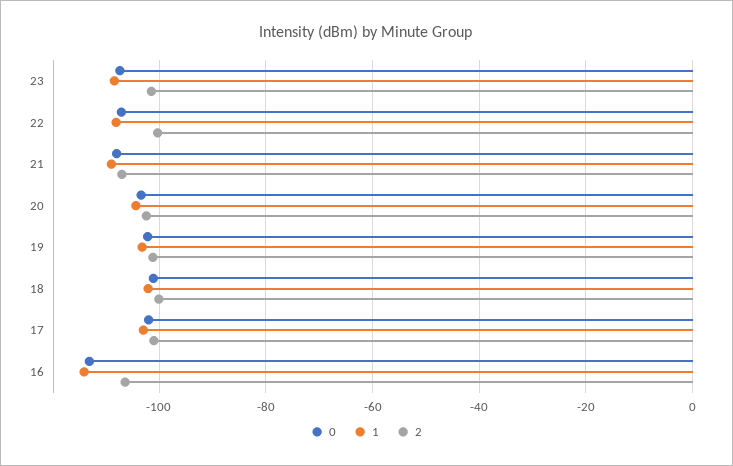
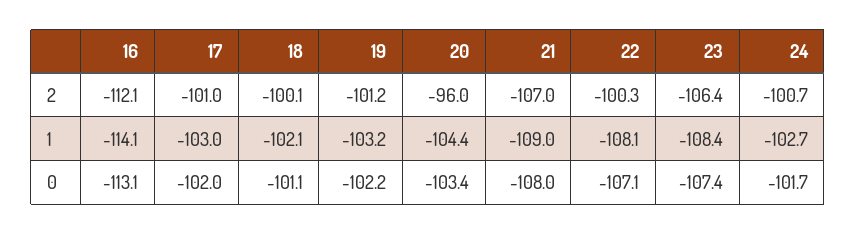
2, 23: -102 -> -106.4
2, 20: -102 -> -96
2, 16: -106 -> -112.1
2, 24: none -> -100.7
1, 24: none -> -102.7
0, 24: none -> -101.7

